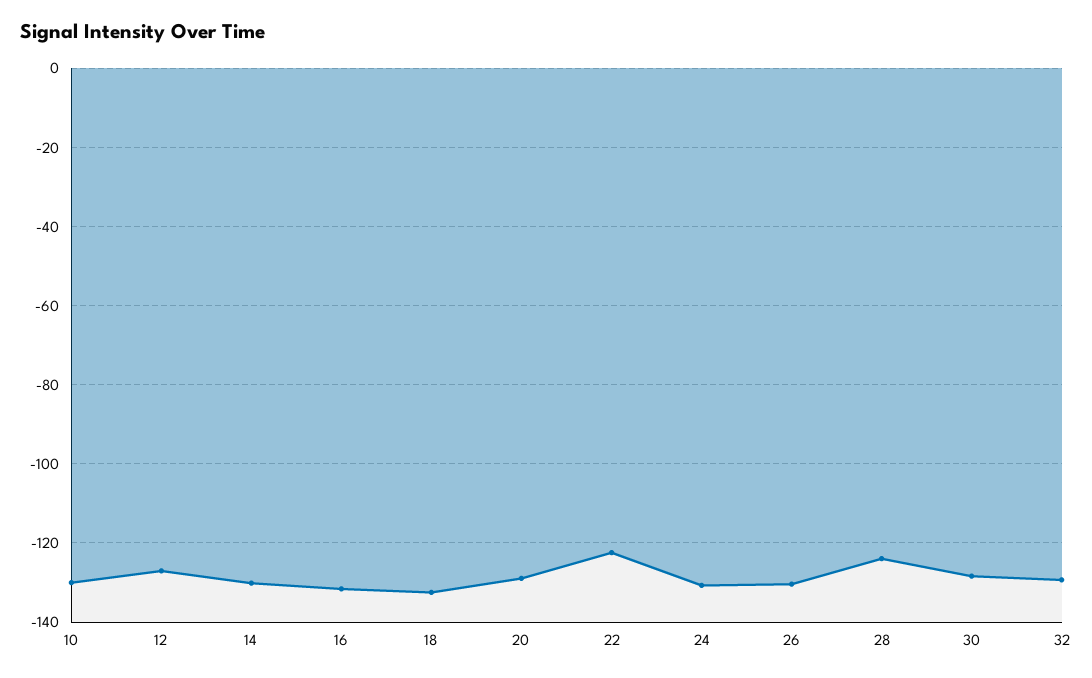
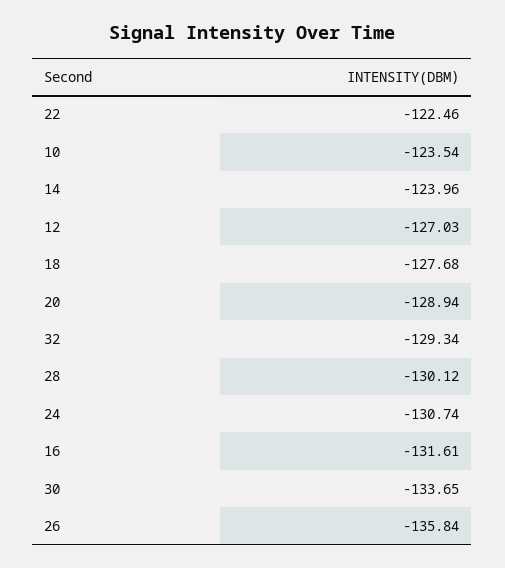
10: -130 -> -123.54
14: -130 -> -123.96
18: -132 -> -127.68
26: -130 -> -135.84
28: -124 -> -130.12
30: -128 -> -133.65

